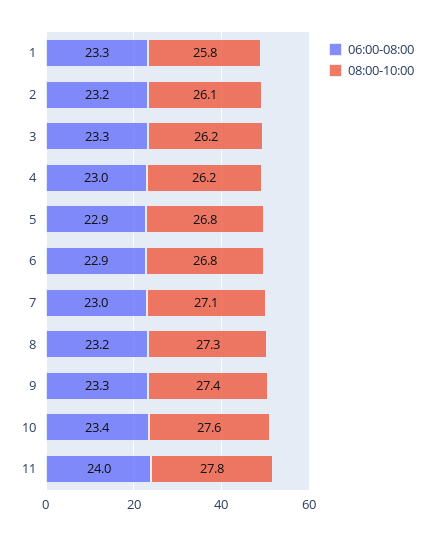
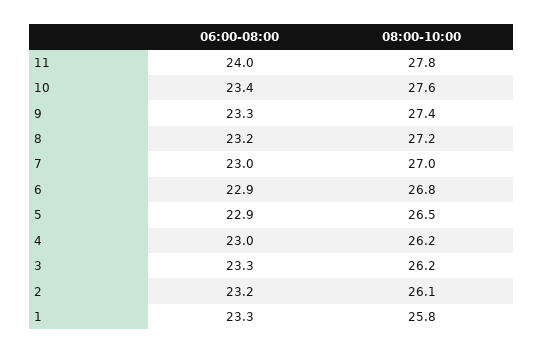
08:00-10:00, 5: 26.8 -> 26.5
08:00-10:00, 7: 27.1 -> 27
08:00-10:00, 8: 27.3 -> 27.2

